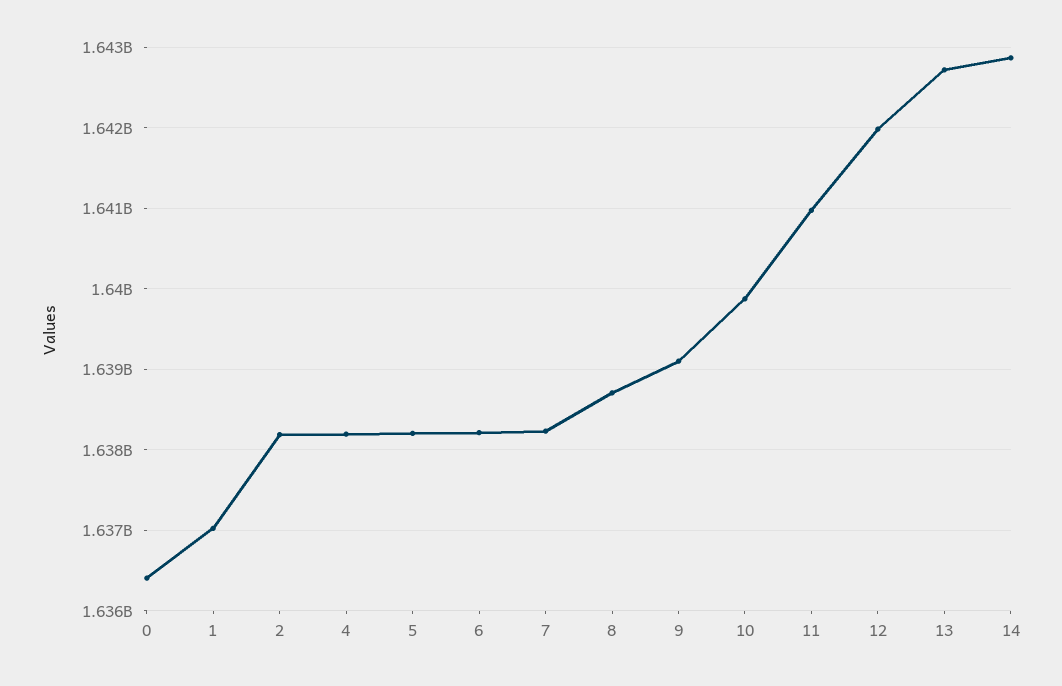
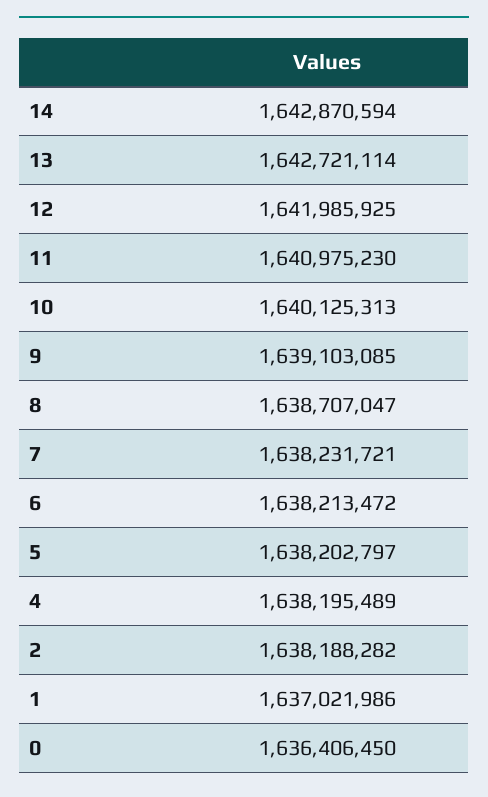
10: 1639900000 -> 1640125313

